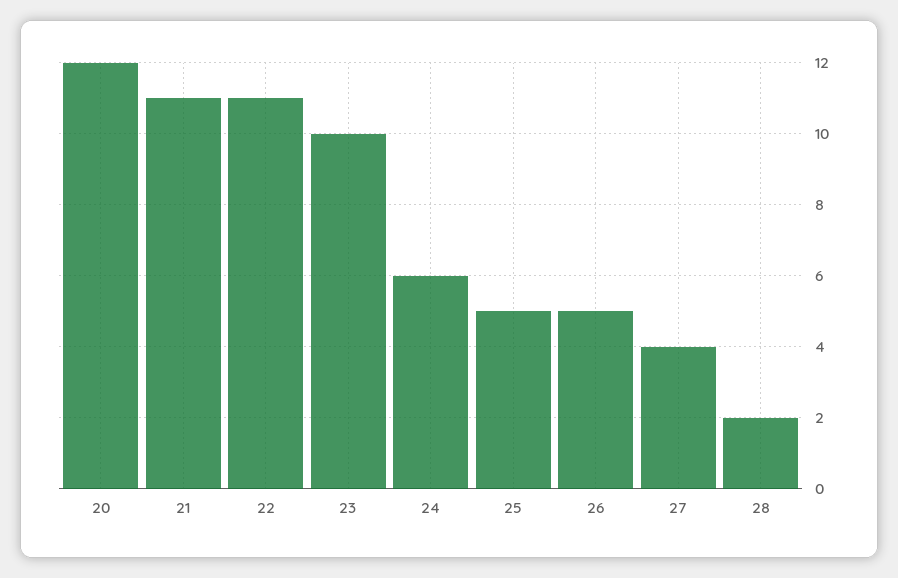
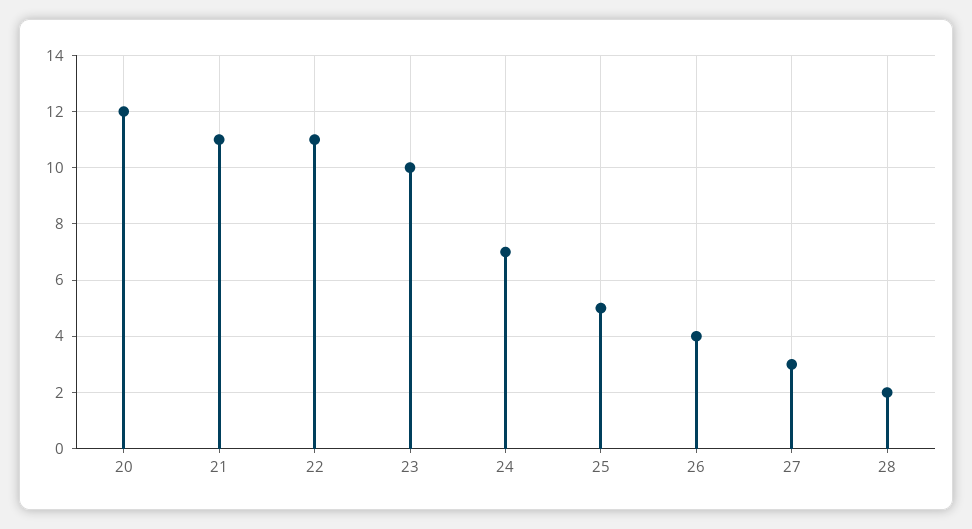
24: 6 -> 7
26: 5 -> 4
27: 4 -> 3

